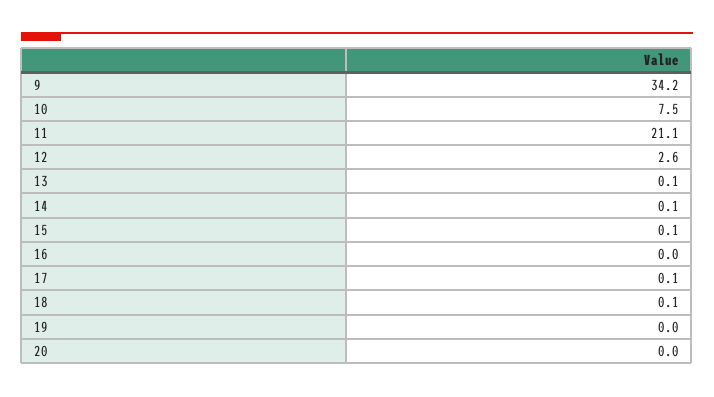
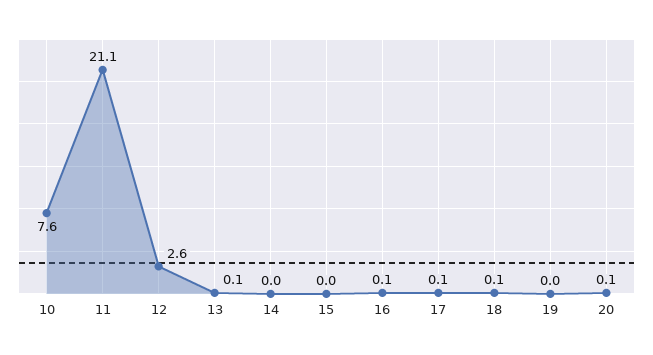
9: 34.2 -> none
10: 7.5 -> 7.6
14: 0.1 -> 0
15: 0.1 -> 0
16: 0 -> 0.1
20: 0 -> 0.1

